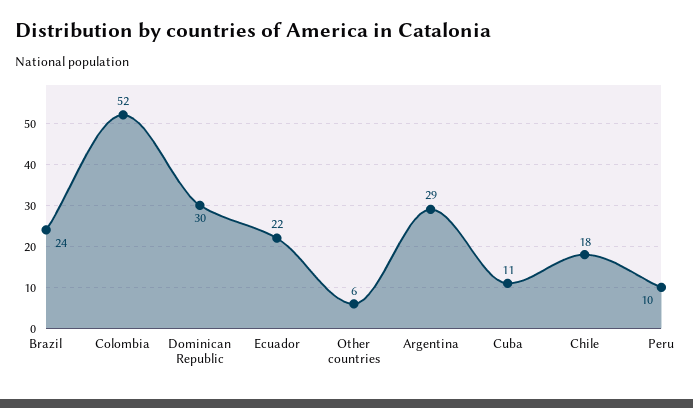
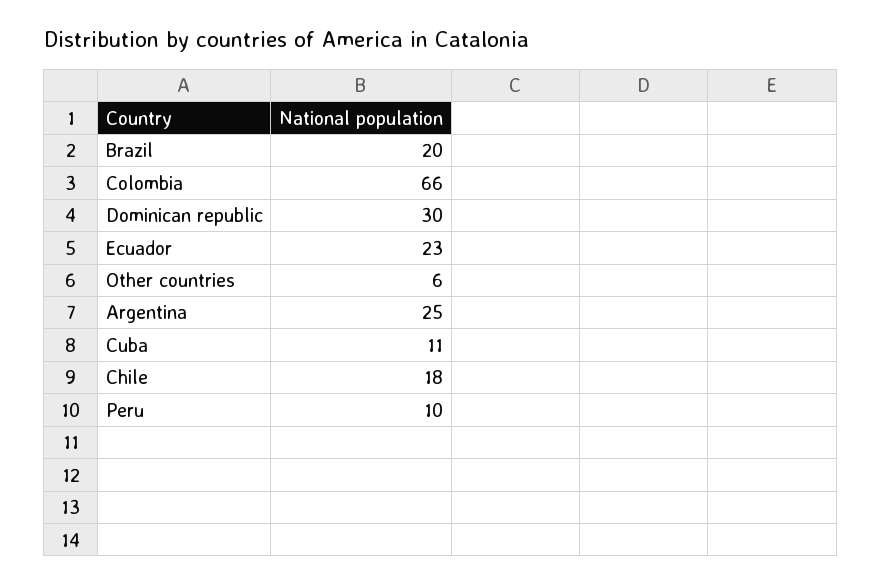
Brazil: 24 -> 20
Colombia: 52 -> 66
Ecuador: 22 -> 23
Argentina: 29 -> 25

